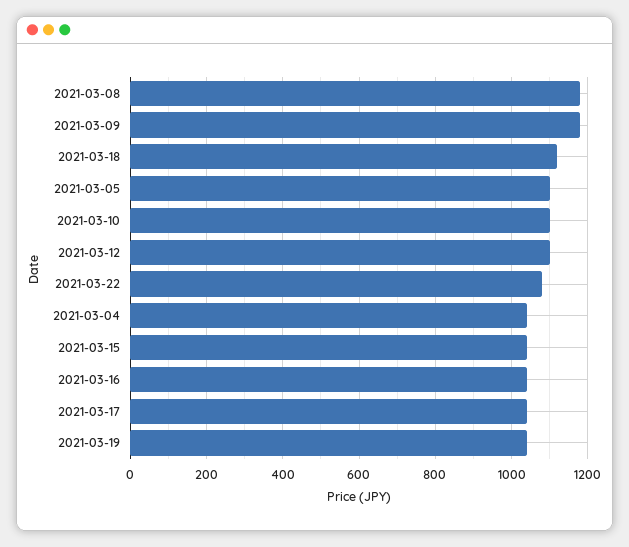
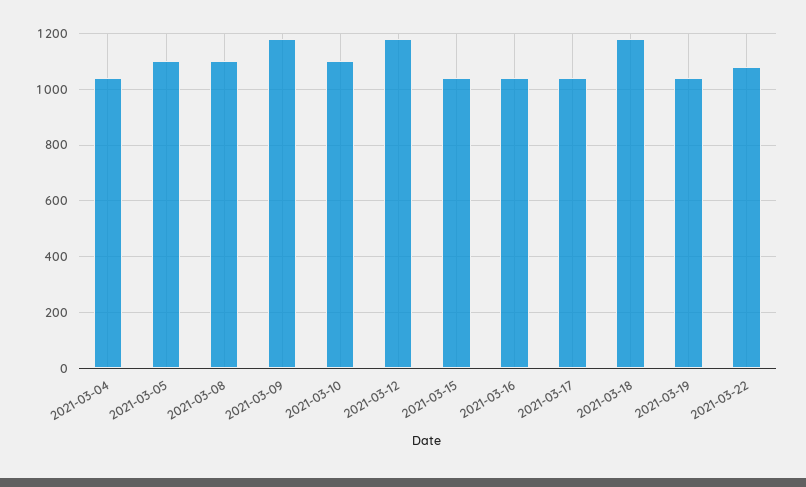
2021-03-08: 1180 -> 1100
2021-03-18: 1120 -> 1175
2021-03-12: 1100 -> 1175

